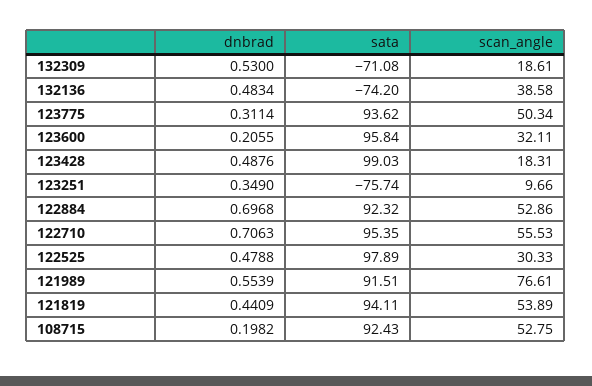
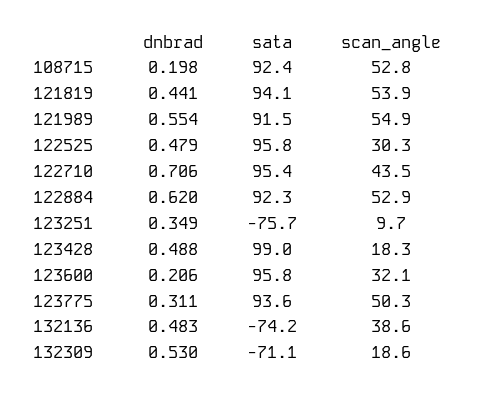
dnbrad, 122884: 0.6968 -> 0.62
scan_angle, 122710: 55.53 -> 43.5
sata, 122525: 97.89 -> 95.8
scan_angle, 121989: 76.61 -> 54.9

